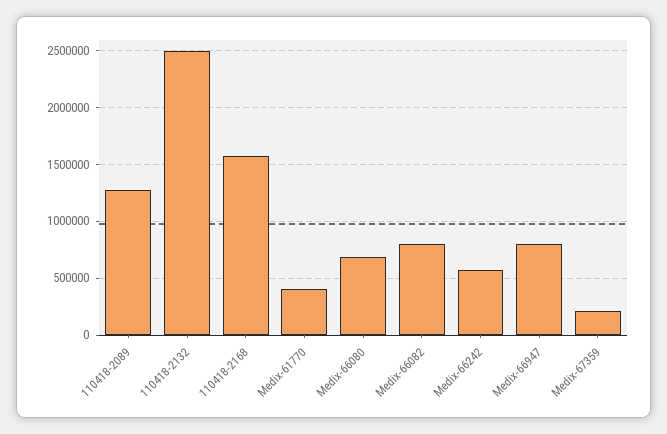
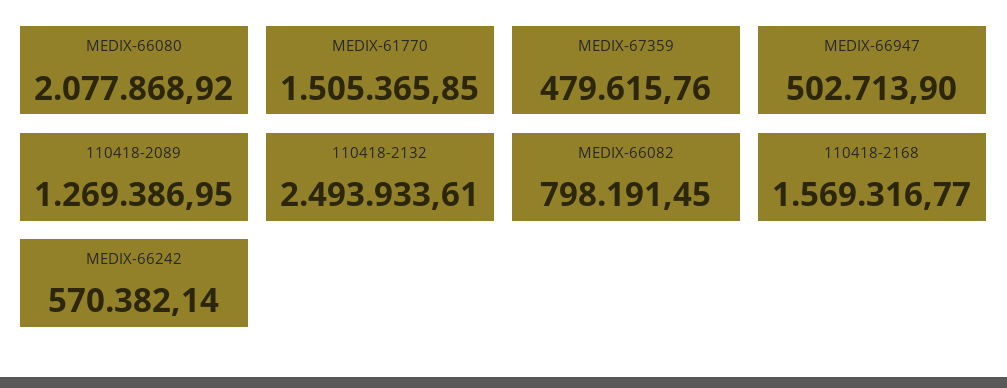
Medix-61770: 400000 -> 1505365.85
Medix-66080: 700000 -> 2077868.92
Medix-66947: 800000 -> 502713.9
Medix-67359: 200000 -> 479615.76

